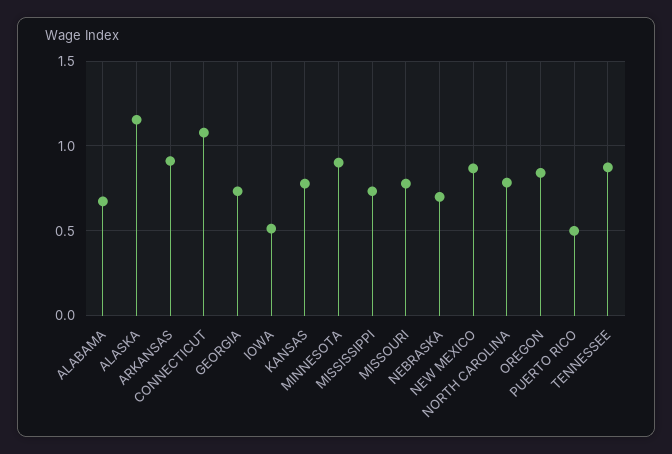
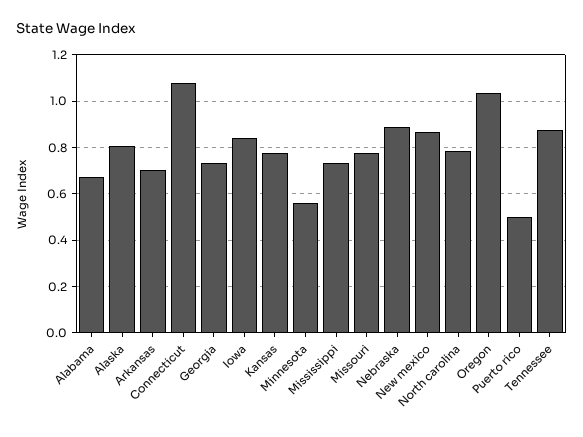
ALASKA: 1.15 -> 0.8
ARKANSAS: 0.9 -> 0.7
IOWA: 0.5 -> 0.85
MINNESOTA: 0.9 -> 0.55
NEBRASKA: 0.7 -> 0.9
OREGON: 0.85 -> 1.05

